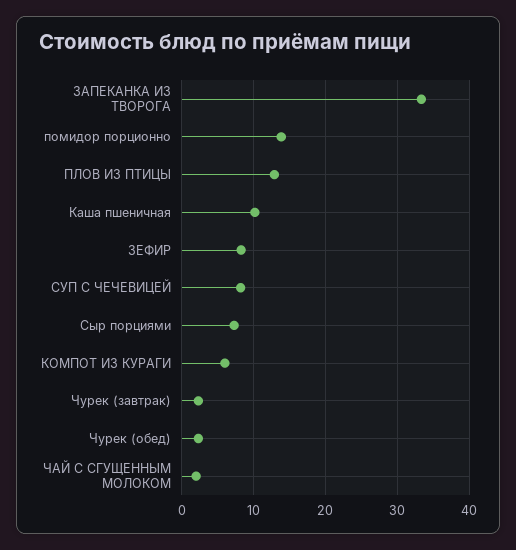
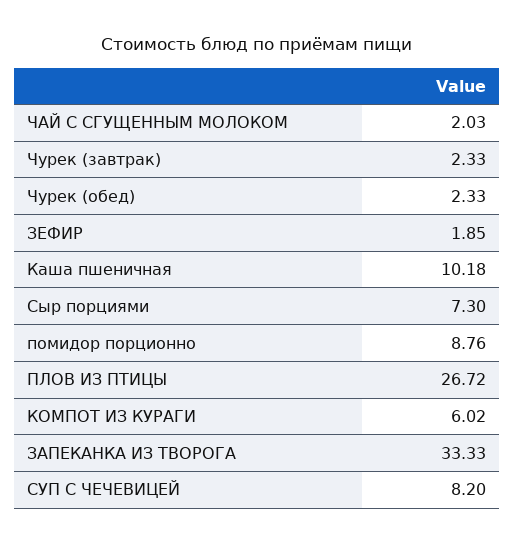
помидор порционно: 14 -> 8.76
ПЛОВ ИЗ ПТИЦЫ: 13 -> 26.72
ЗЕФИР: 8 -> 1.85

